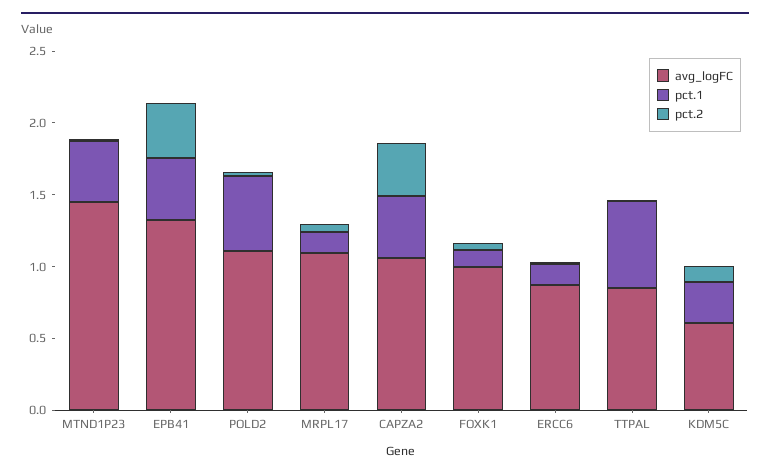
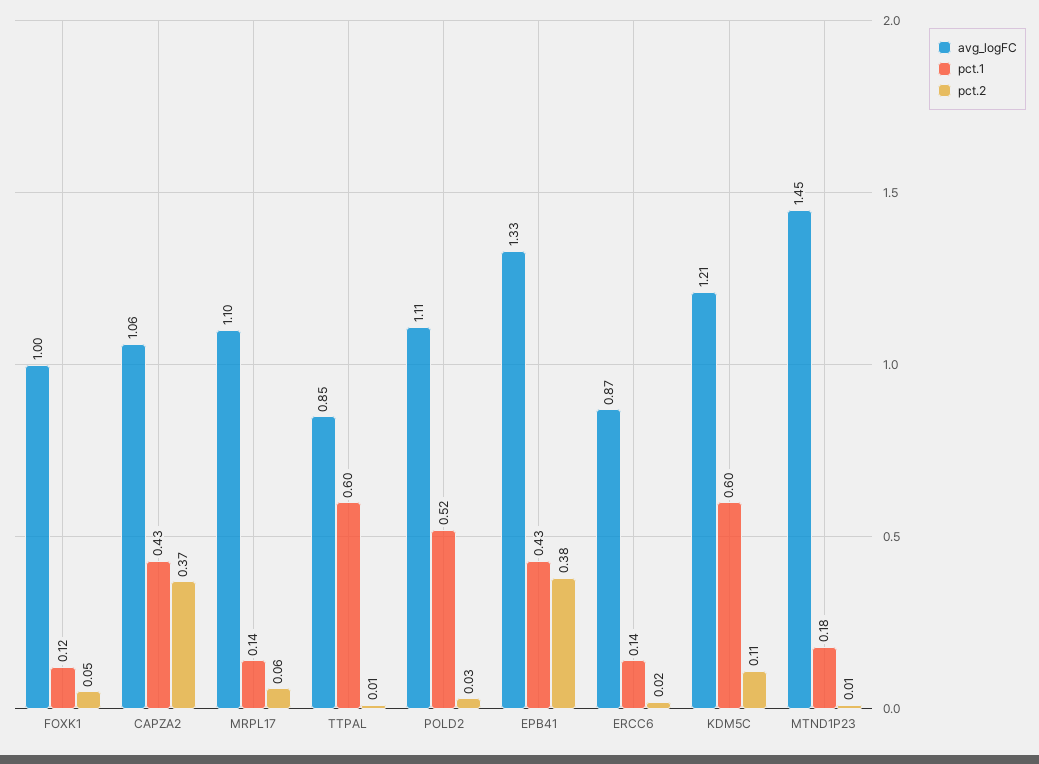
pct.1, MTND1P23: 0.4 -> 0.18
avg_logFC, KDM5C: 0.6 -> 1.21
pct.1, KDM5C: 0.3 -> 0.6

